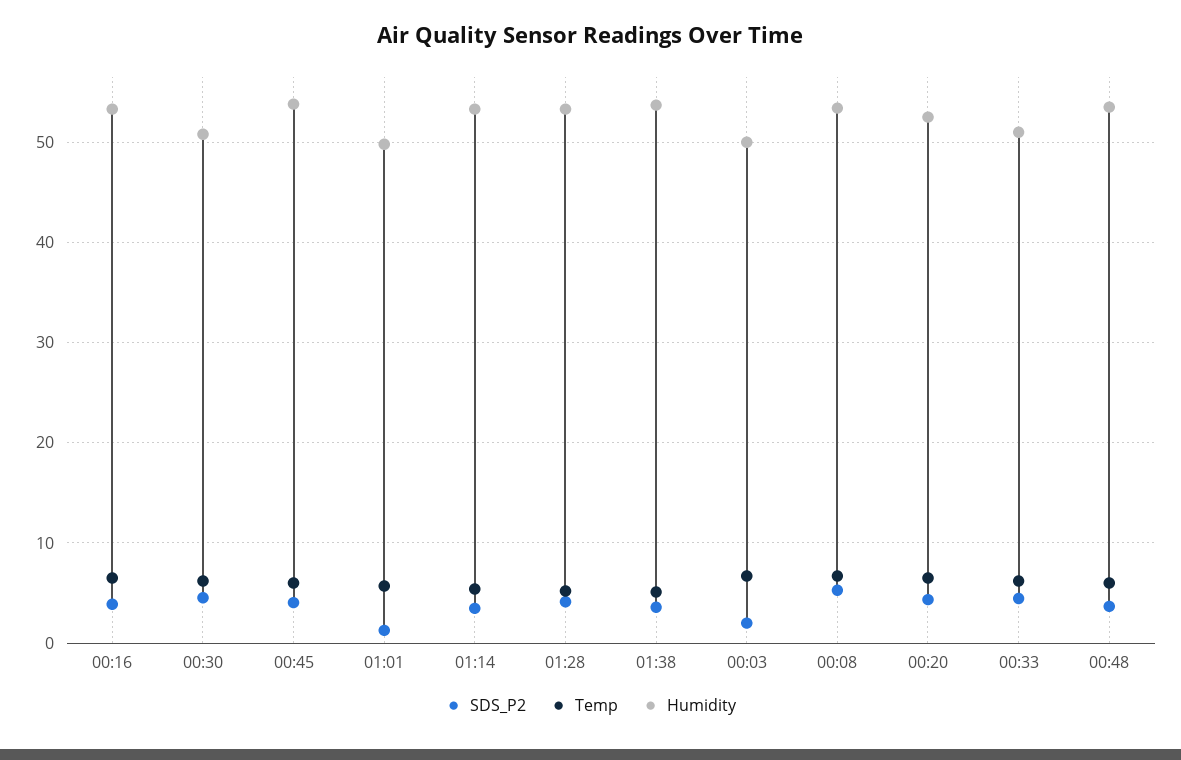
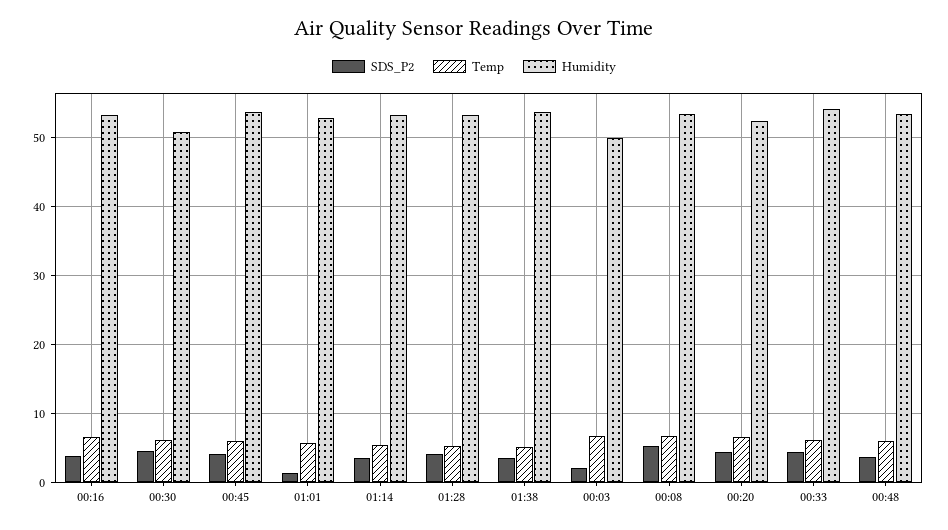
Humidity, 01:01: 50 -> 53
Humidity, 00:33: 51 -> 54

